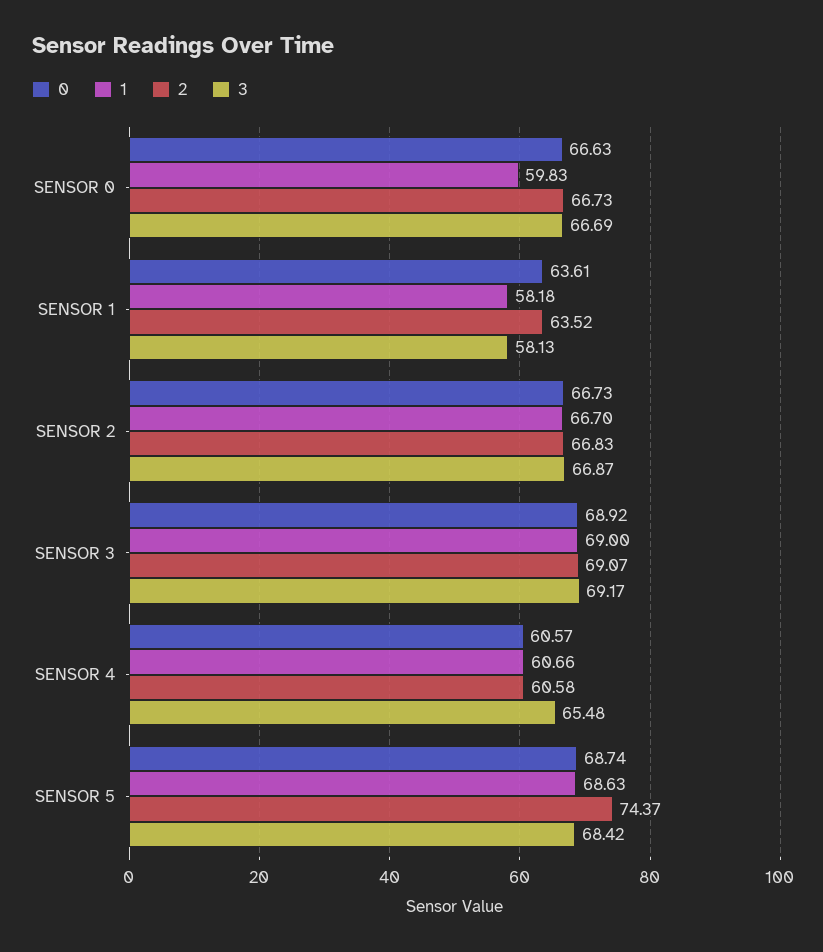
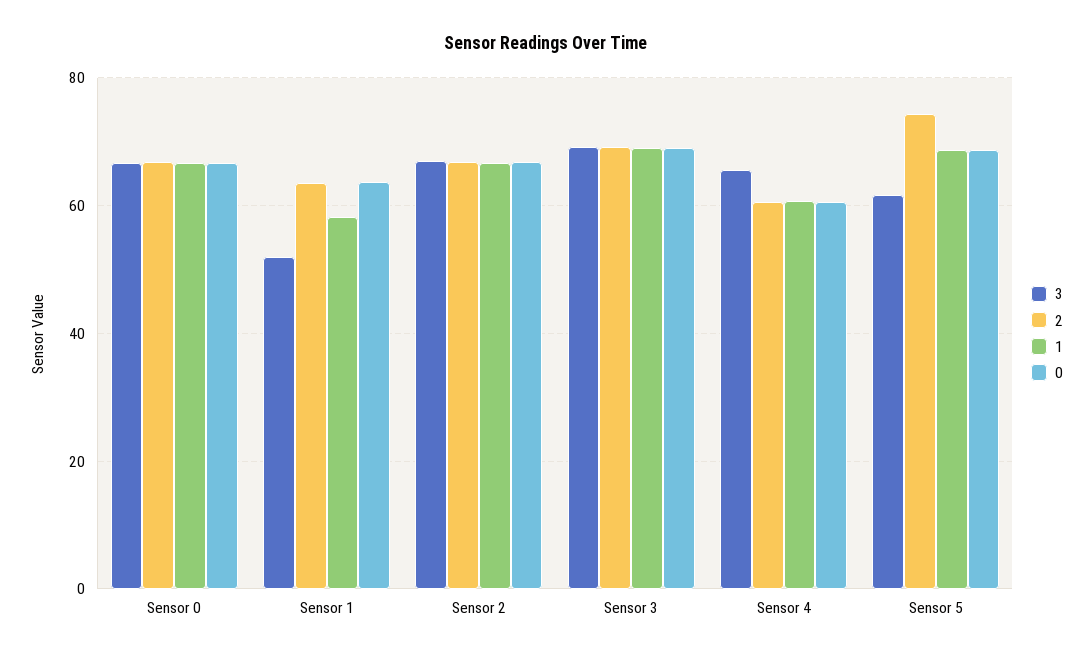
1, SENSOR 0: 59.83 -> 66
3, SENSOR 1: 58.13 -> 52
3, SENSOR 5: 68.42 -> 62

